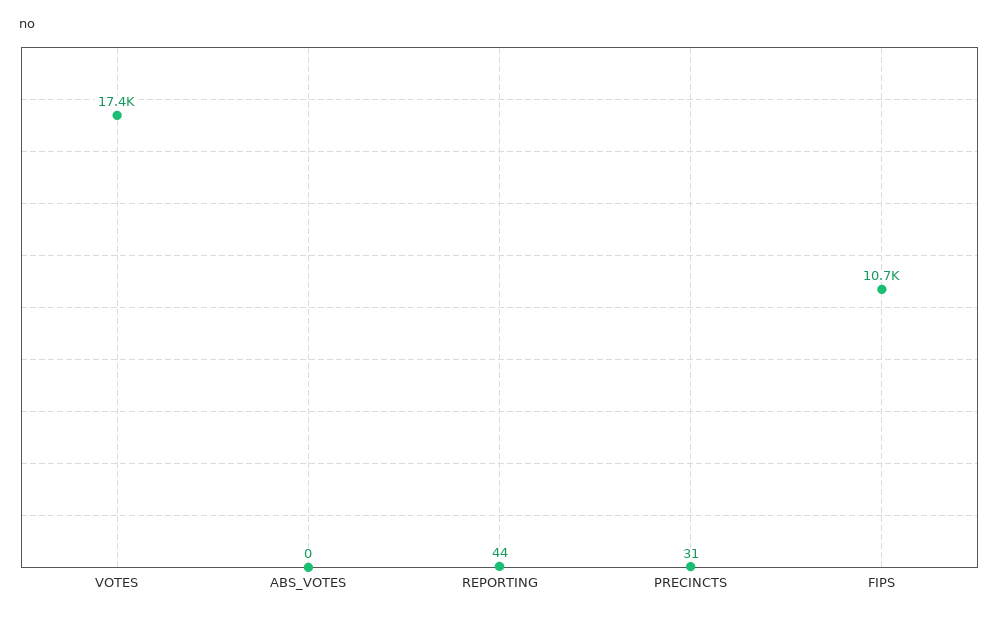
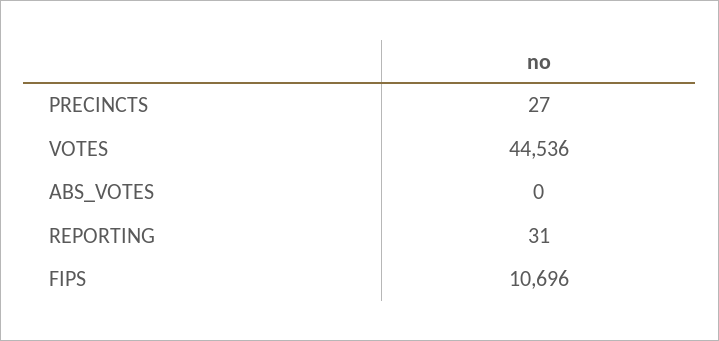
VOTES: 17400 -> 44536
REPORTING: 44 -> 31
PRECINCTS: 31 -> 27

